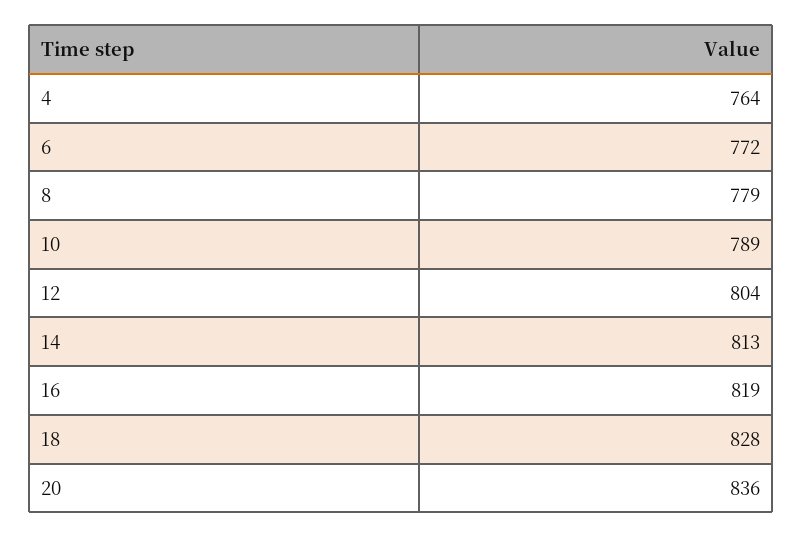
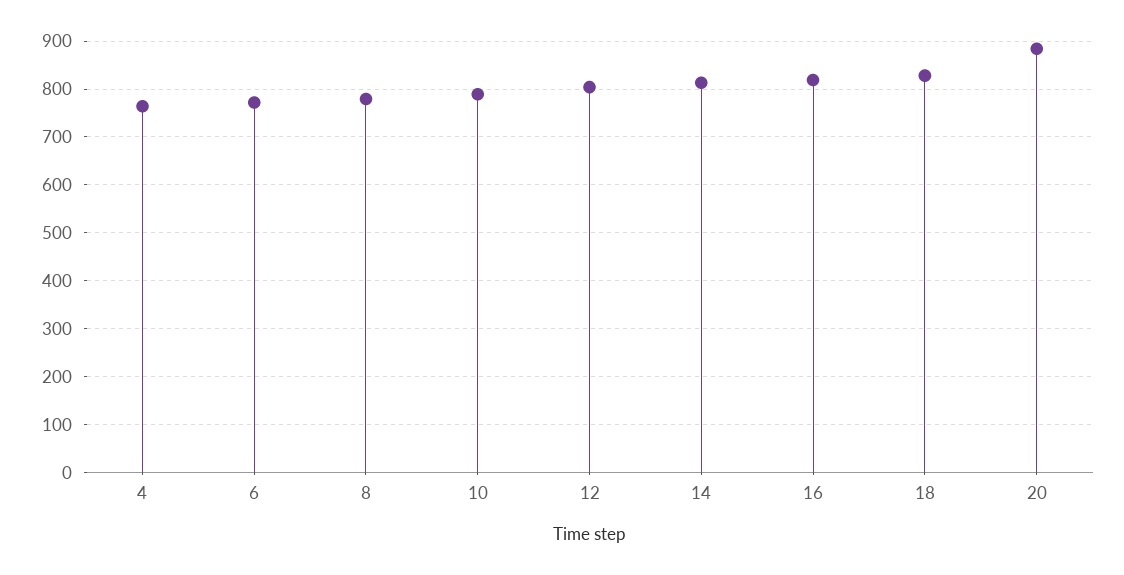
20: 836 -> 880

